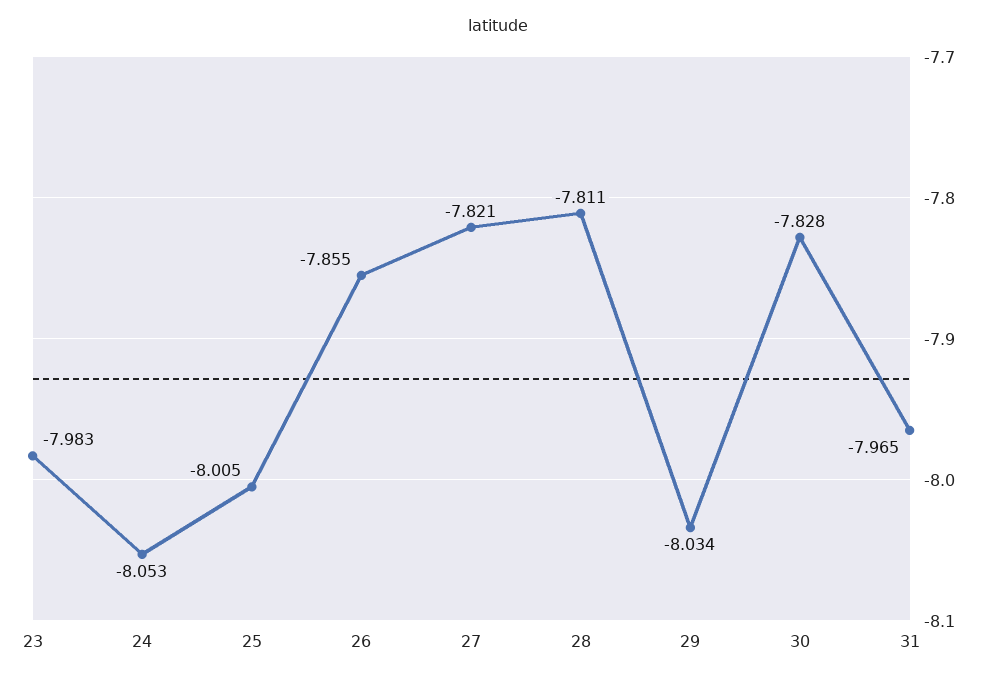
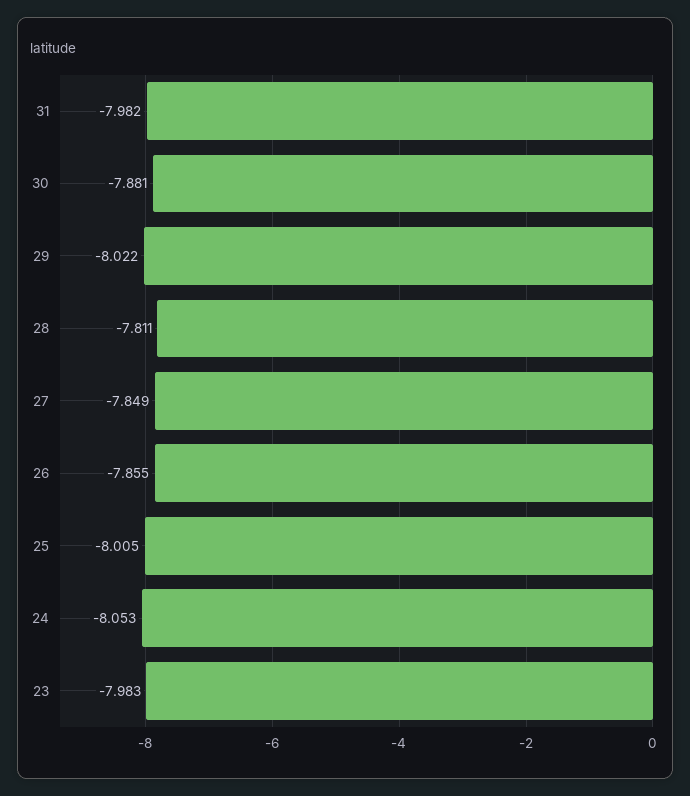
27: -7.821 -> -7.849
29: -8.034 -> -8.022
30: -7.828 -> -7.881
31: -7.965 -> -7.982

